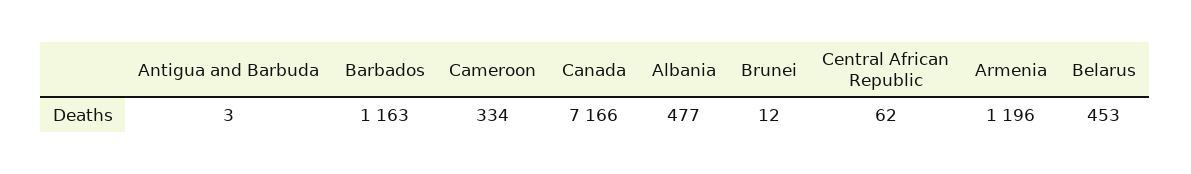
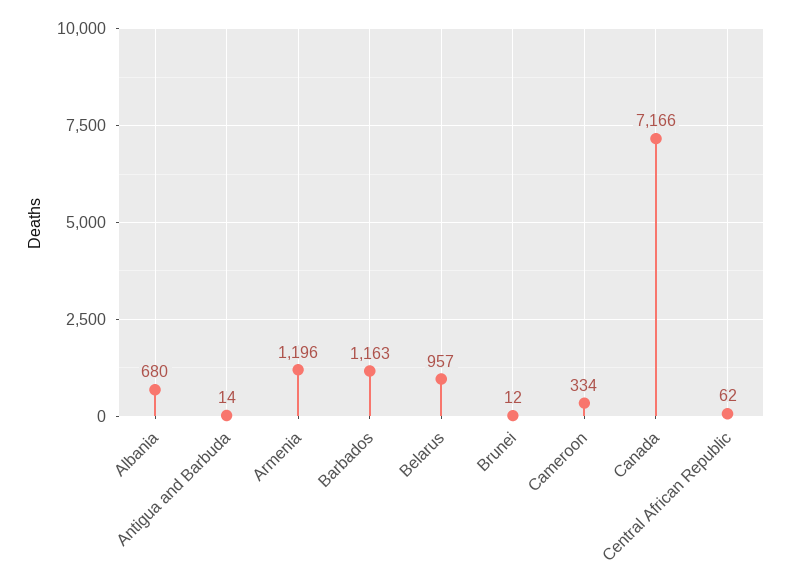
Antigua and Barbuda: 3 -> 14
Albania: 477 -> 680
Belarus: 453 -> 957

